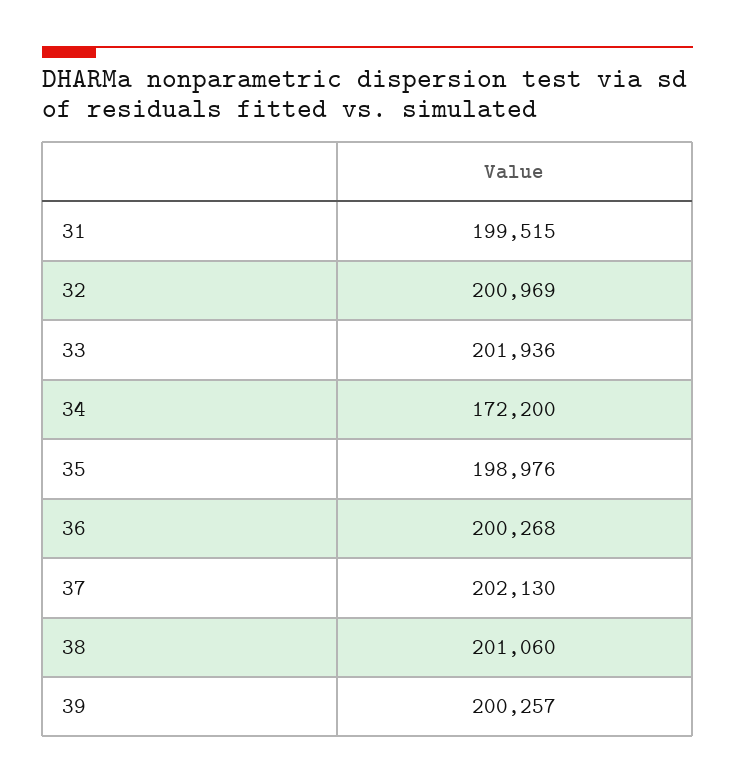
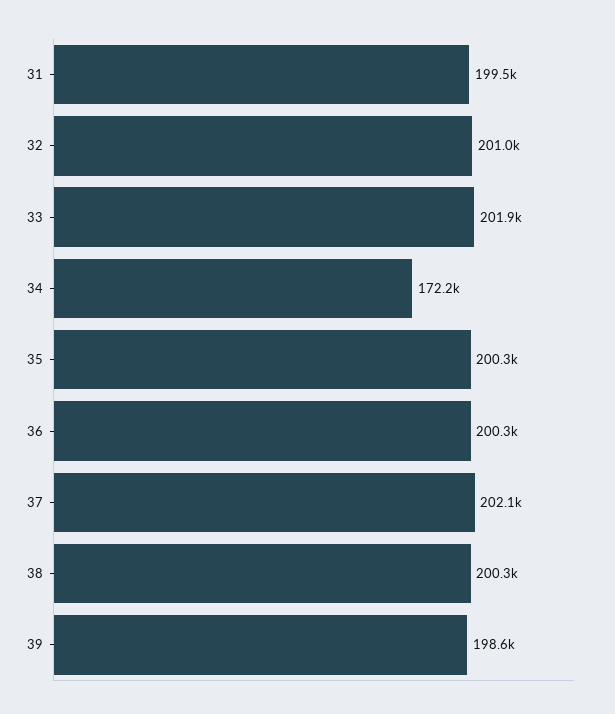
35: 198976 -> 200300
38: 201060 -> 200300
39: 200257 -> 198600

